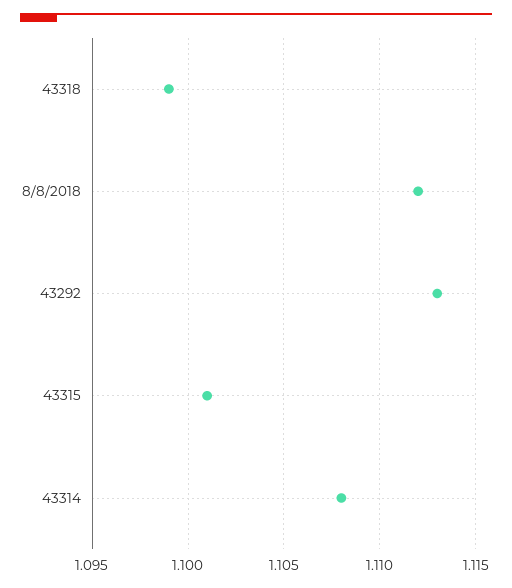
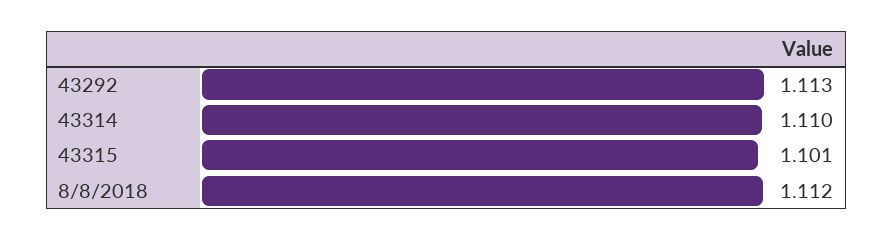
43318: 1.099 -> none
43314: 1.108 -> 1.11

